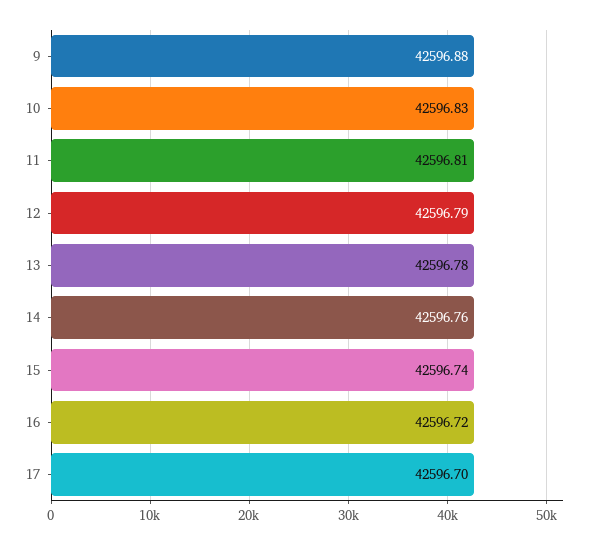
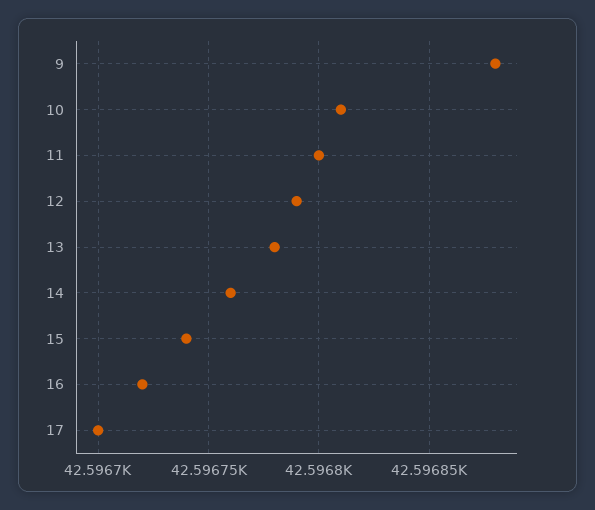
10: 42596.83 -> 42596.81
11: 42596.81 -> 42596.8

